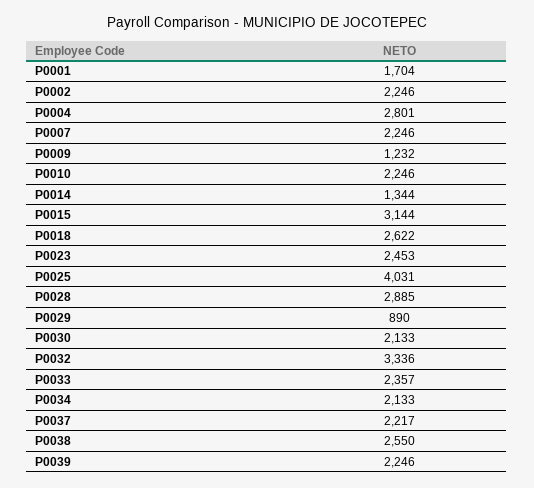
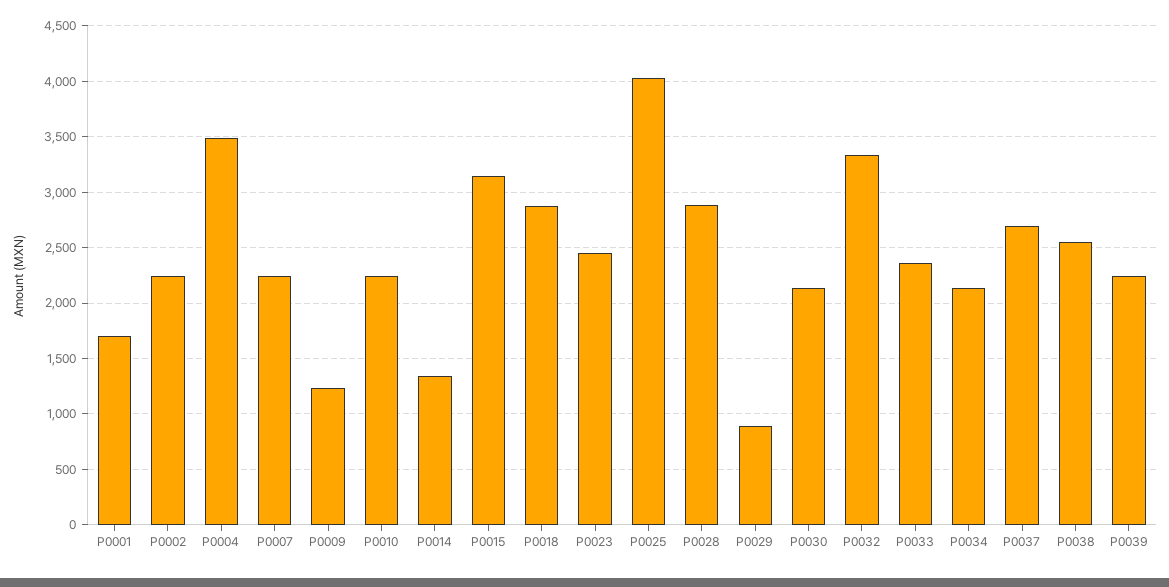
P0004: 2801 -> 3500
P0018: 2622 -> 2900
P0037: 2217 -> 2700

